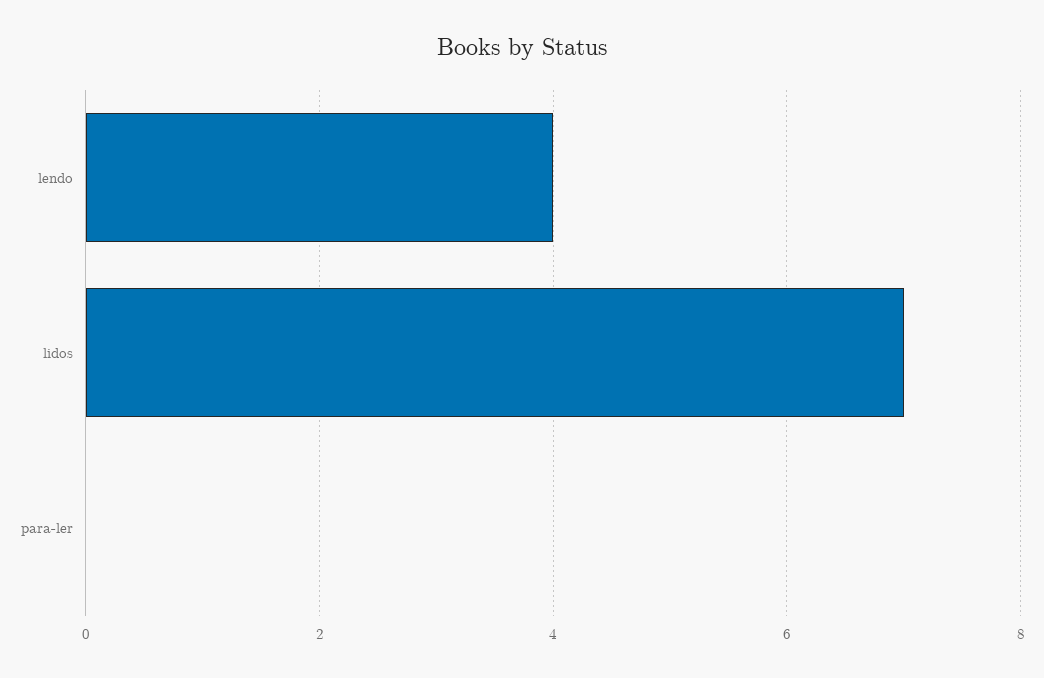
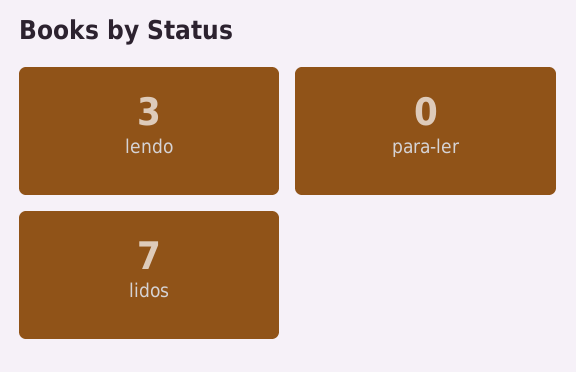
lendo: 4 -> 3

